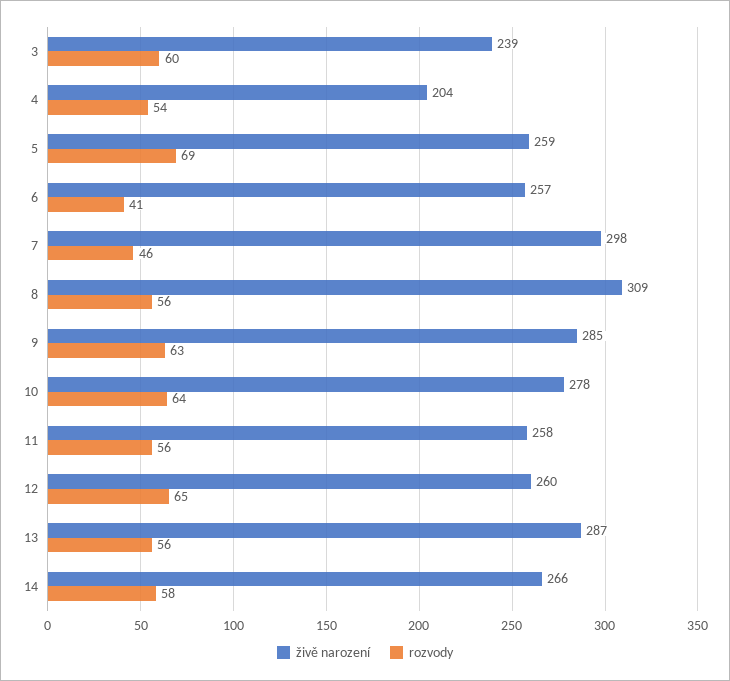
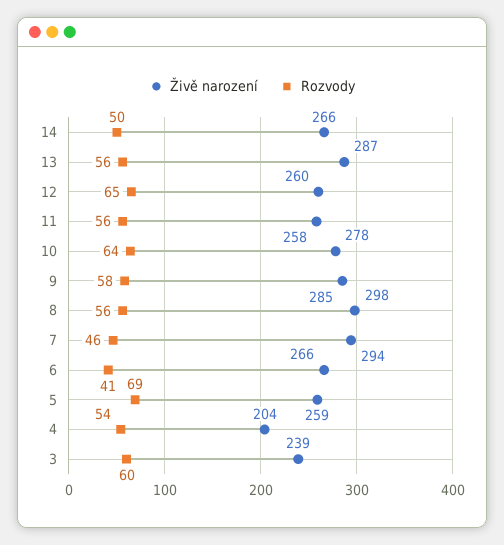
živě narození, 6: 257 -> 266
živě narození, 7: 298 -> 294
živě narození, 8: 309 -> 298
rozvody, 9: 63 -> 58
rozvody, 14: 58 -> 50

